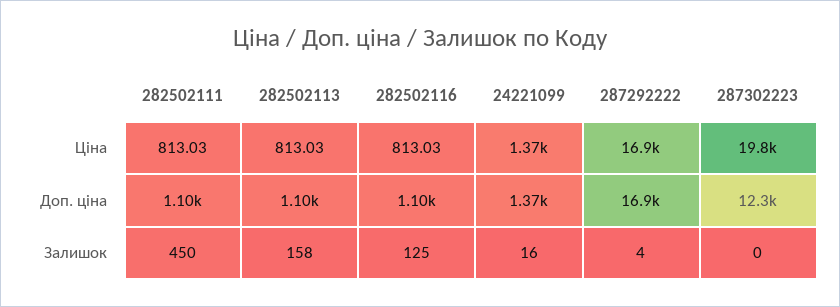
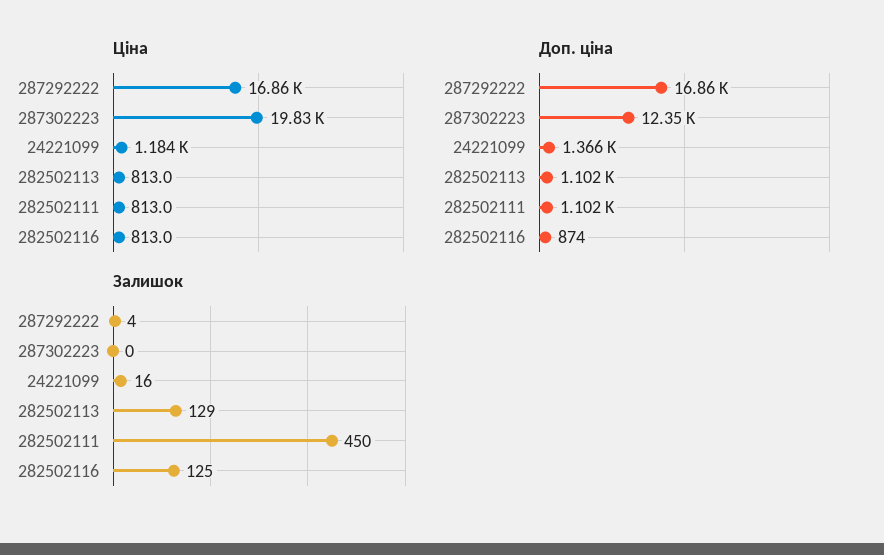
Ціна, 24221099: 1370 -> 1184
Доп. ціна, 282502116: 1100 -> 874
Залишок, 282502113: 158 -> 129

